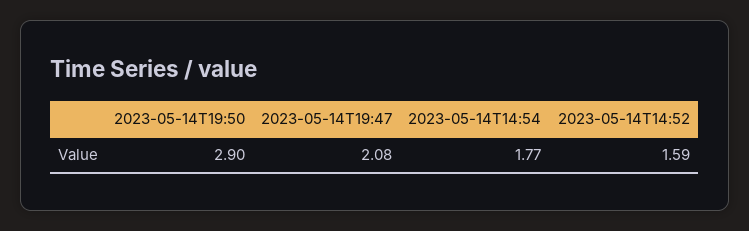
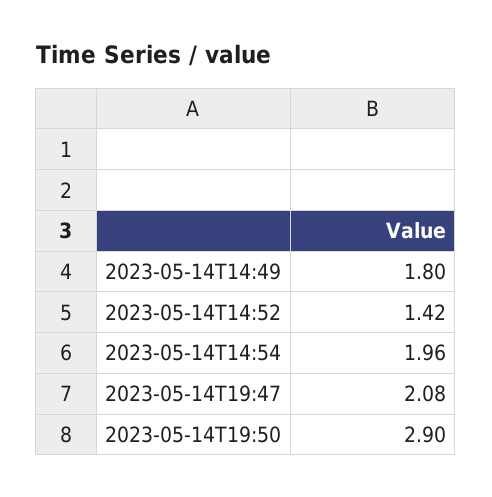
2023-05-14T14:54: 1.77 -> 1.96
2023-05-14T14:52: 1.59 -> 1.42
2023-05-14T14:49: none -> 1.8

